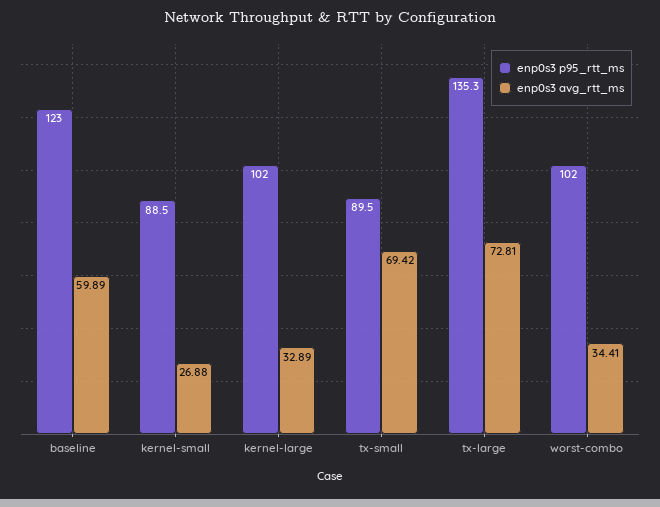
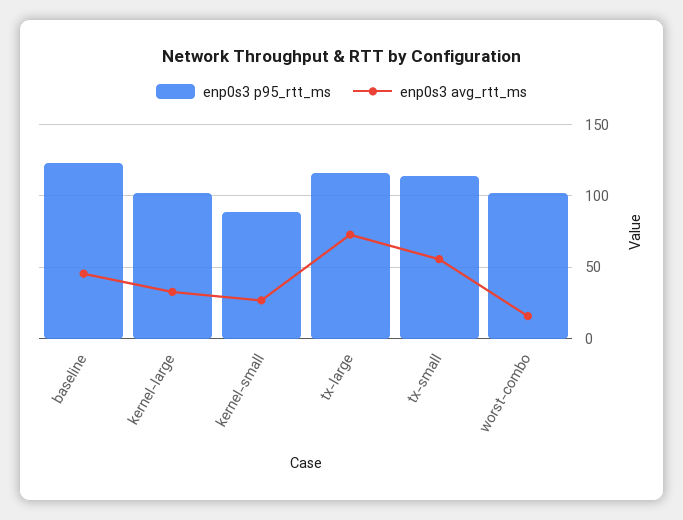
enp0s3 avg_rtt_ms, baseline: 59.89 -> 45
enp0s3 p95_rtt_ms, tx-small: 89.5 -> 115
enp0s3 avg_rtt_ms, tx-small: 69.42 -> 55
enp0s3 p95_rtt_ms, tx-large: 135.3 -> 115
enp0s3 avg_rtt_ms, worst-combo: 34.41 -> 15

